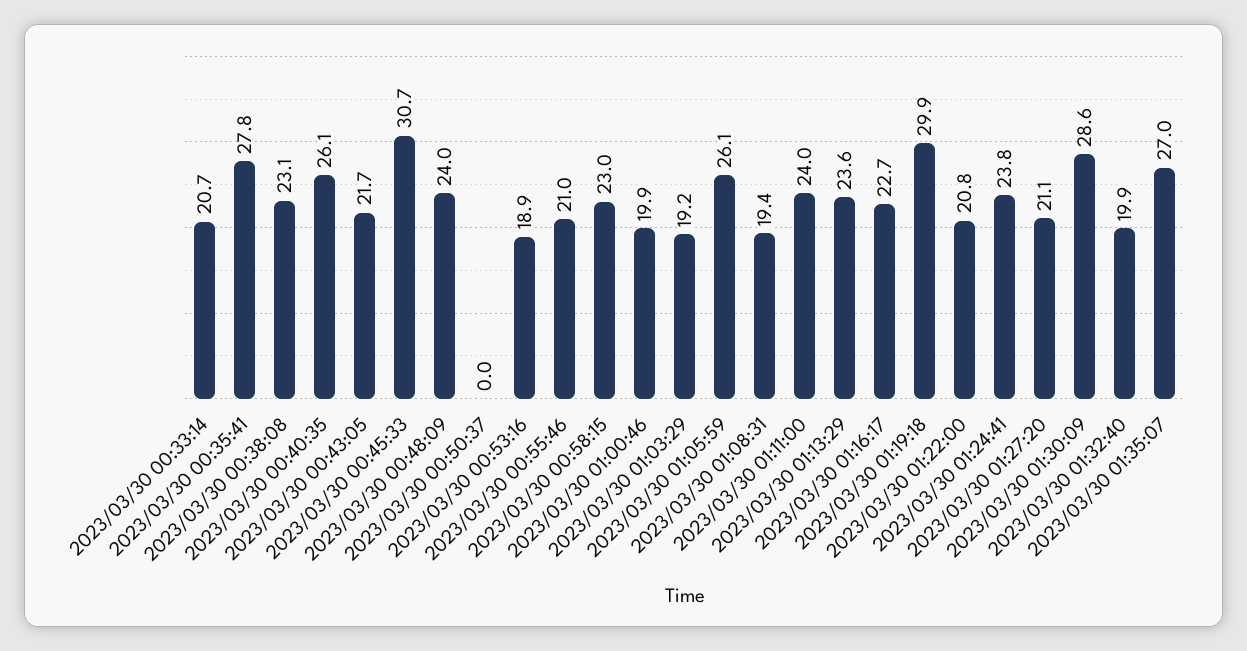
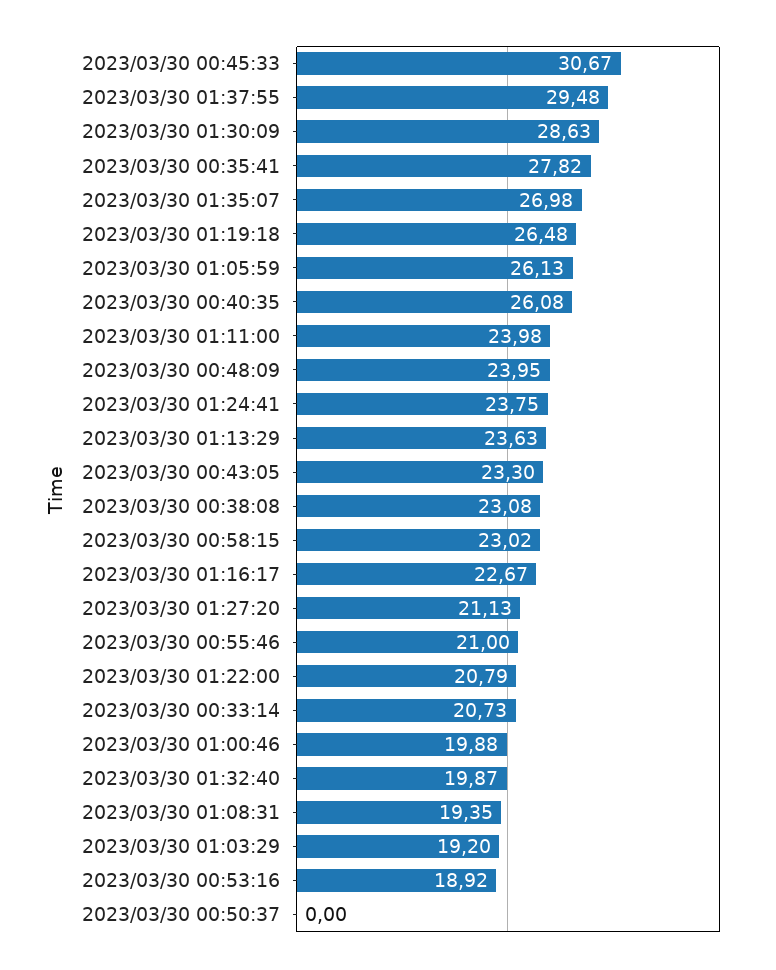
2023/03/30 00:43:05: 21.7 -> 23.3
2023/03/30 01:19:18: 29.9 -> 26.48
2023/03/30 01:37:55: none -> 29.48

